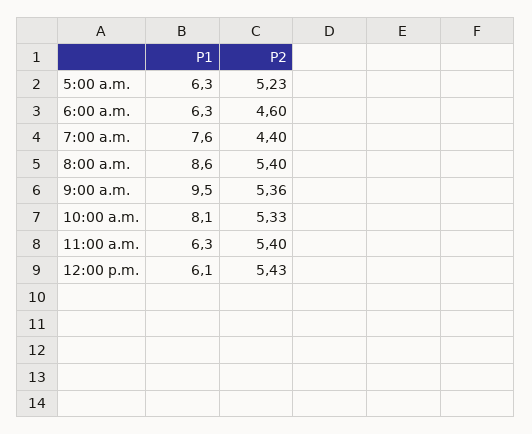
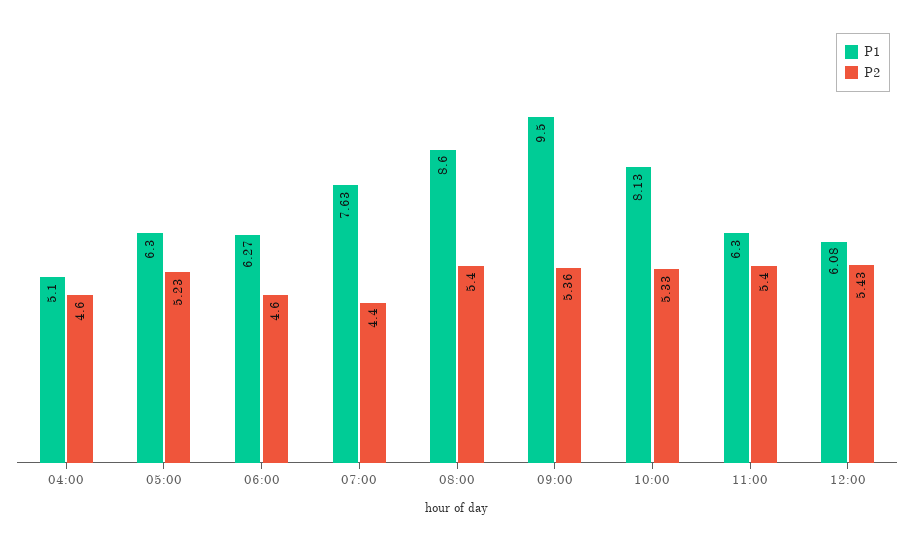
P1, 04:00: none -> 5.1
P2, 04:00: none -> 4.6

